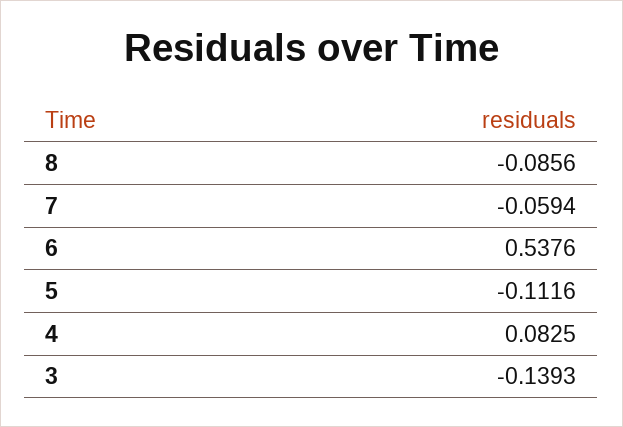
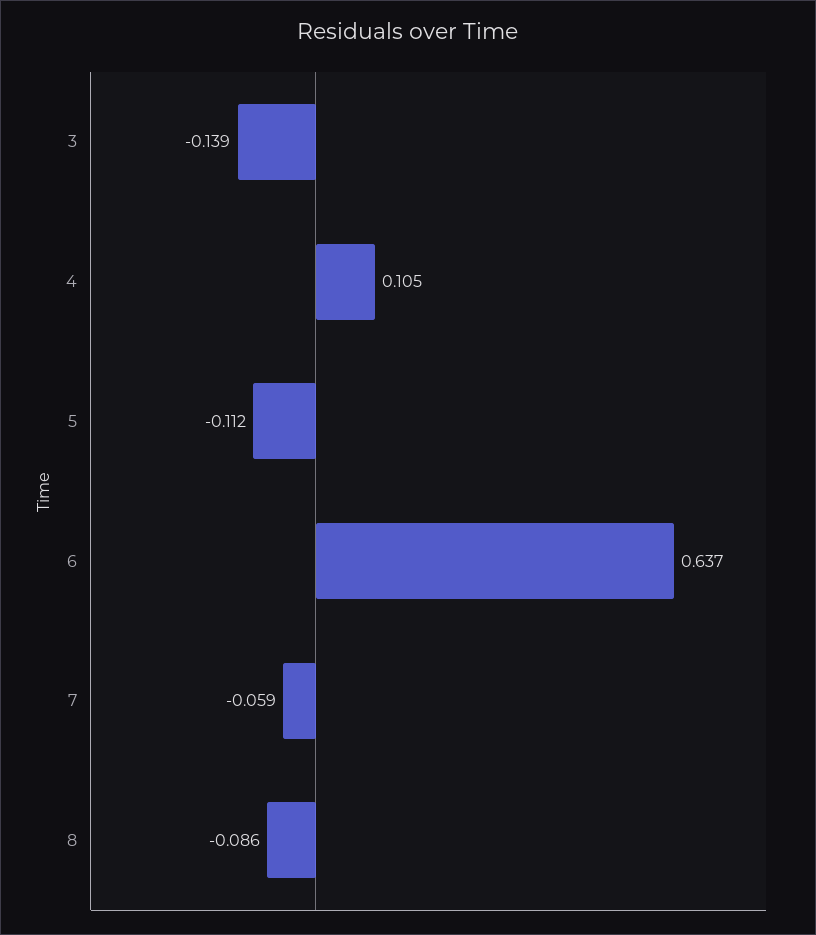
6: 0.5376 -> 0.637
4: 0.0825 -> 0.105

